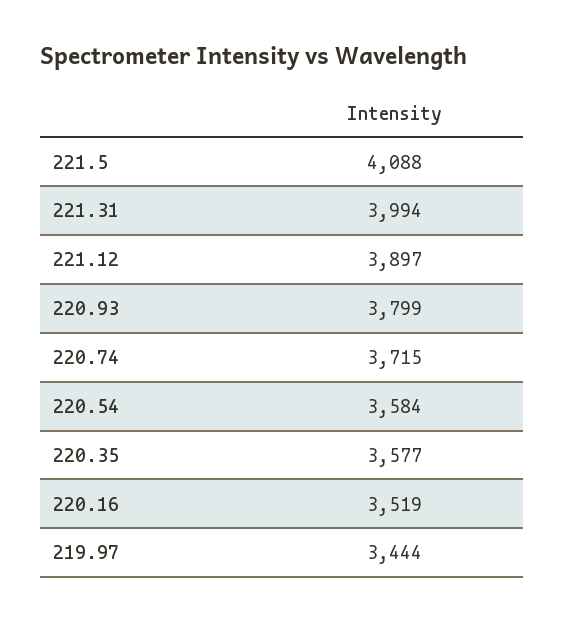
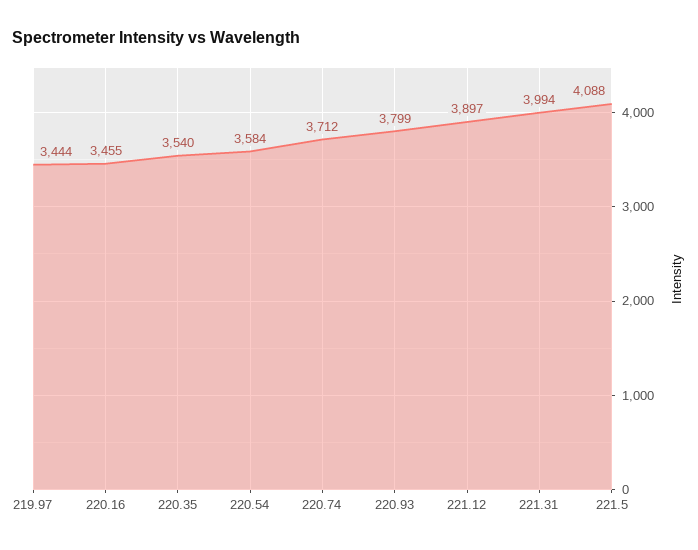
220.74: 3715 -> 3712
220.35: 3577 -> 3540
220.16: 3519 -> 3455

